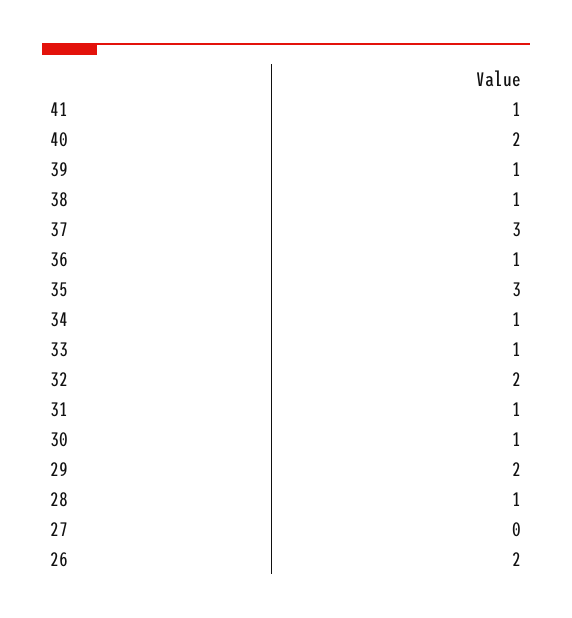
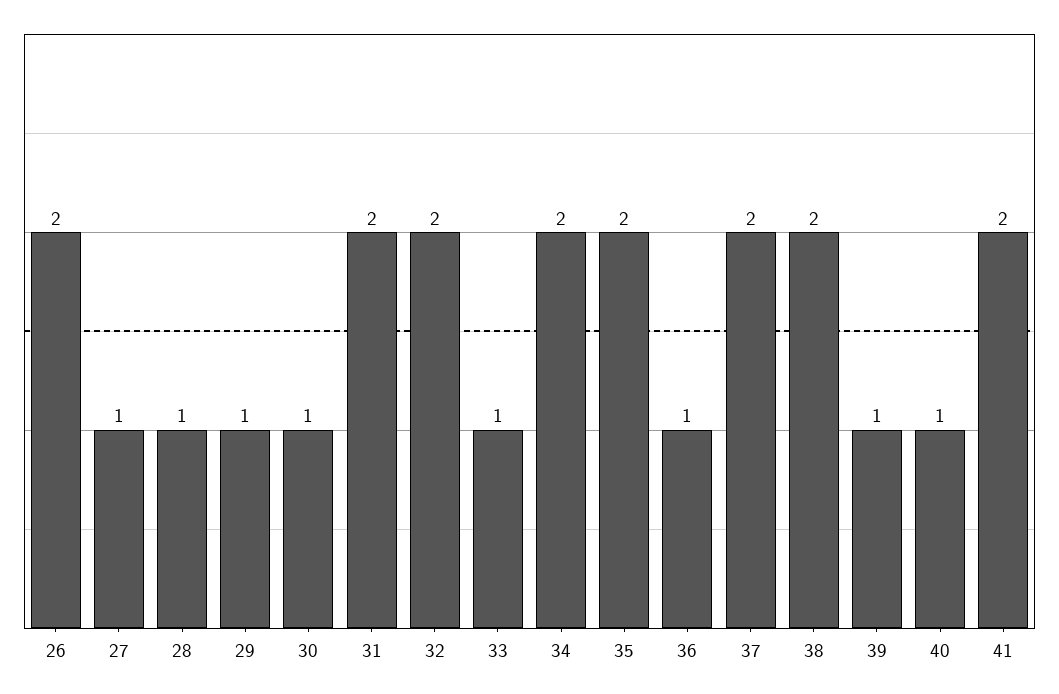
41: 1 -> 2
40: 2 -> 1
38: 1 -> 2
37: 3 -> 2
35: 3 -> 2
34: 1 -> 2
31: 1 -> 2
29: 2 -> 1
27: 0 -> 1

